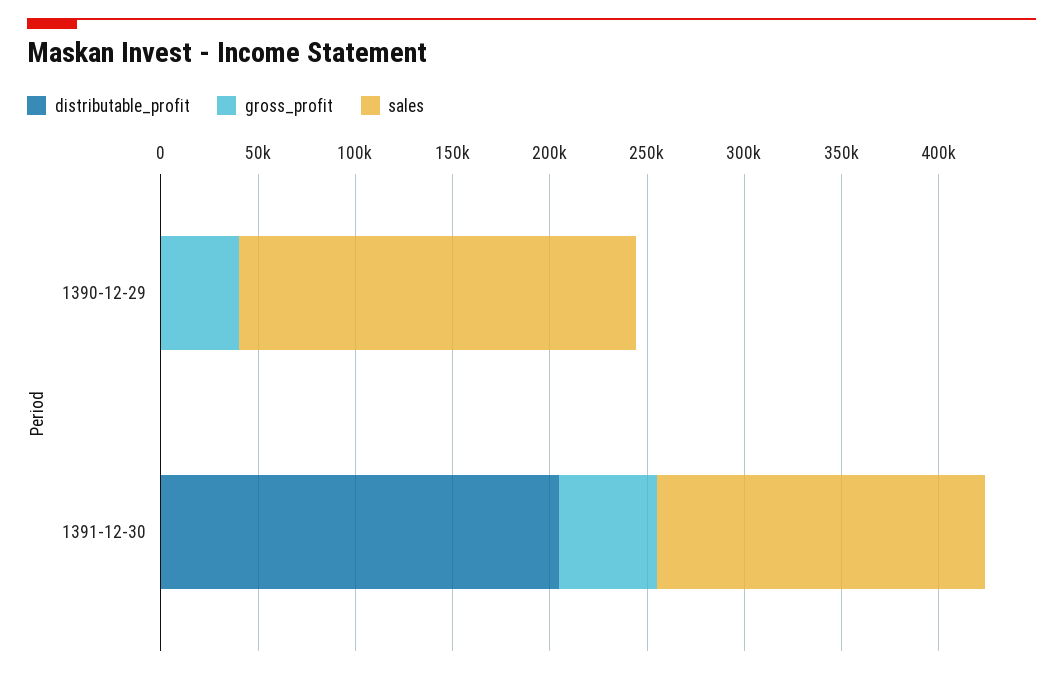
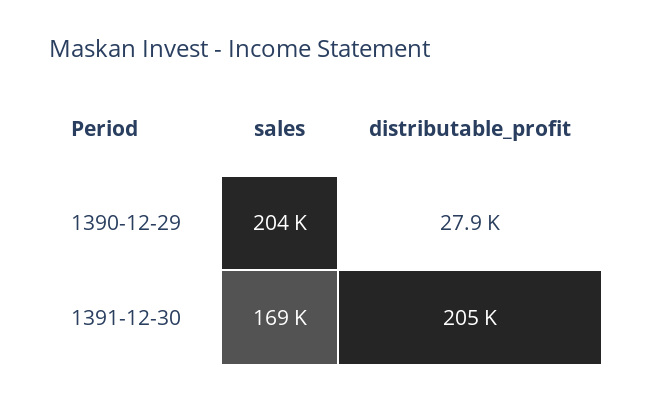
distributable_profit, 1390-12-29: 0 -> 27900
gross_profit, 1390-12-29: 40000 -> none
gross_profit, 1391-12-30: 50000 -> none

